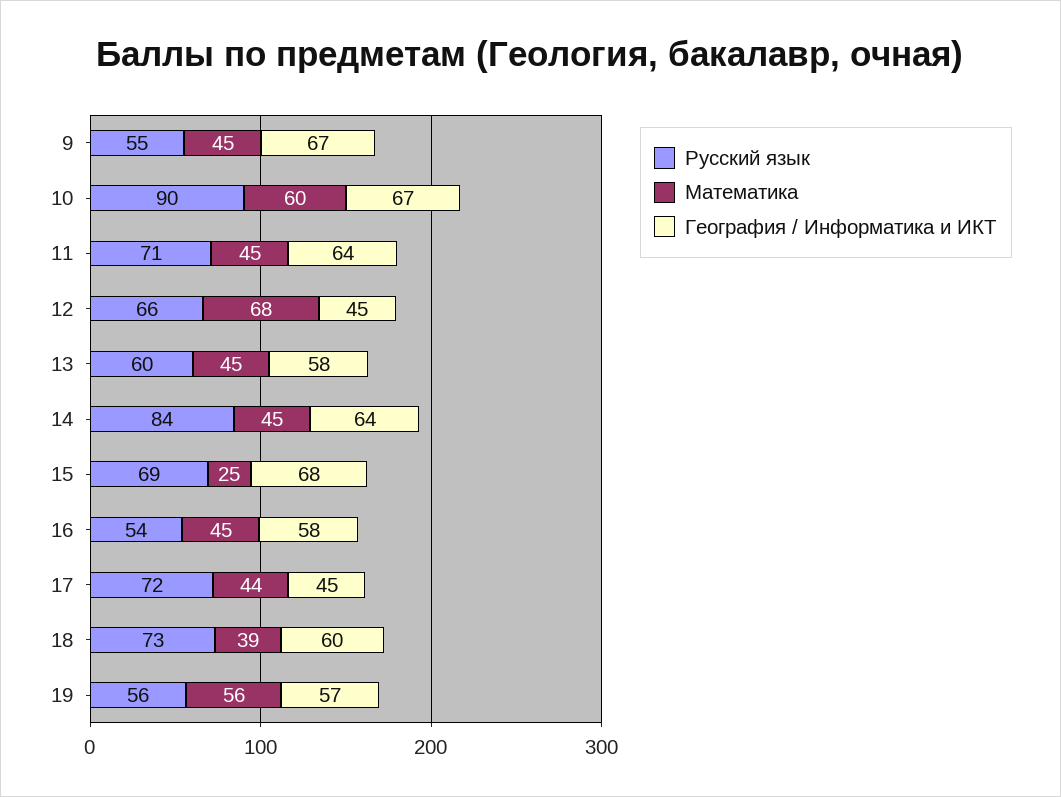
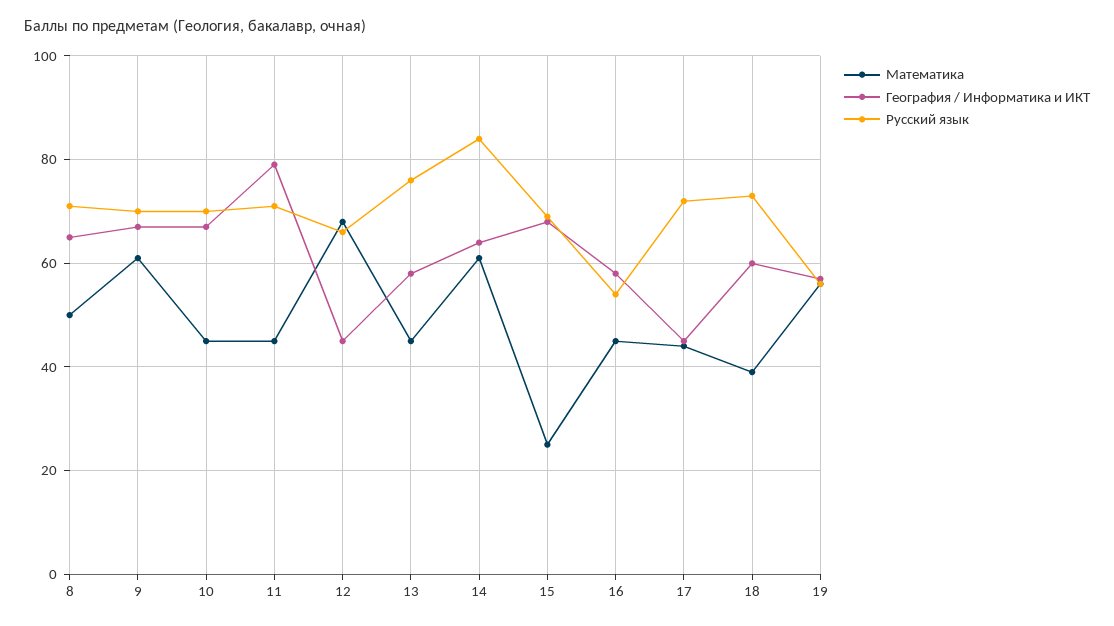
Русский язык, 9: 55 -> 70
Математика, 9: 45 -> 60
Русский язык, 10: 90 -> 70
Математика, 10: 60 -> 45
География / Информатика и ИКТ, 11: 64 -> 80
Русский язык, 13: 60 -> 75
Математика, 14: 45 -> 60
Математика, 8: none -> 50
География / Информатика и ИКТ, 8: none -> 65
Русский язык, 8: none -> 70

